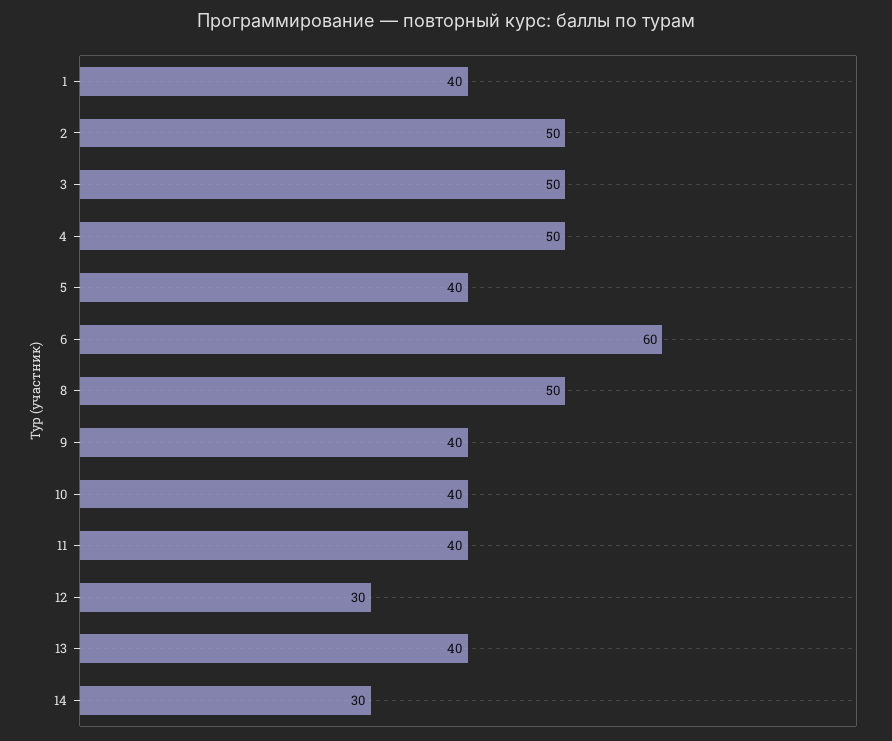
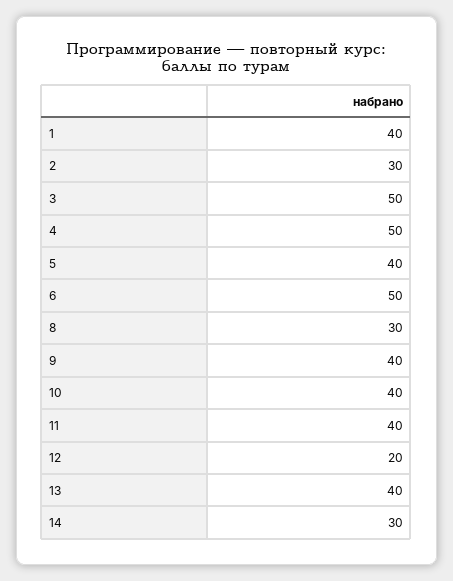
2: 50 -> 30
6: 60 -> 50
8: 50 -> 30
12: 30 -> 20

